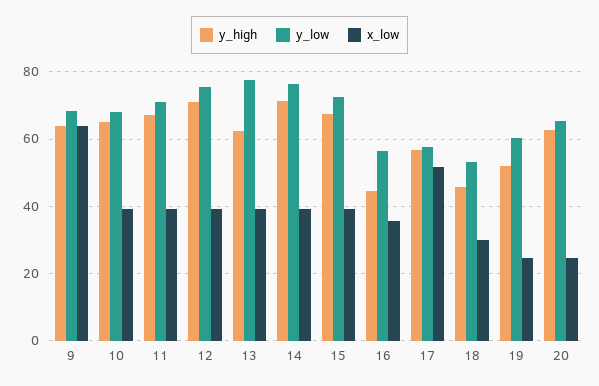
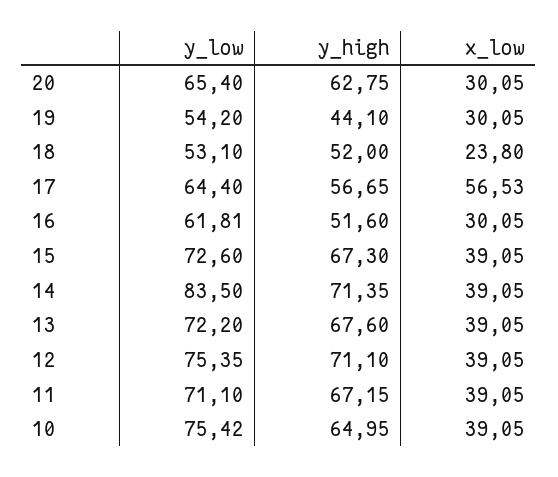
y_high, 9: 64 -> none
y_low, 9: 68 -> none
x_low, 9: 64 -> none
y_low, 10: 68 -> 75.42
y_high, 13: 62 -> 67.6
y_low, 13: 78 -> 72.2
y_low, 14: 76 -> 83.5
y_high, 16: 44 -> 51.6
y_low, 16: 56 -> 61.81
x_low, 16: 36 -> 30.05
y_low, 17: 58 -> 64.4
x_low, 17: 52 -> 56.53
y_high, 18: 46 -> 52
x_low, 18: 30 -> 23.8
y_high, 19: 52 -> 44.1
y_low, 19: 60 -> 54.2
x_low, 19: 24 -> 30.05
x_low, 20: 24 -> 30.05

